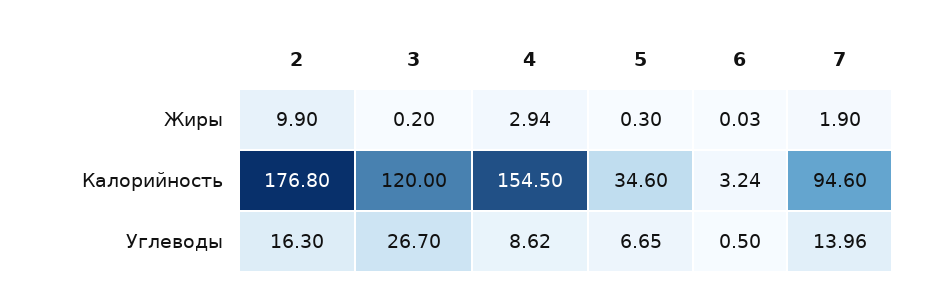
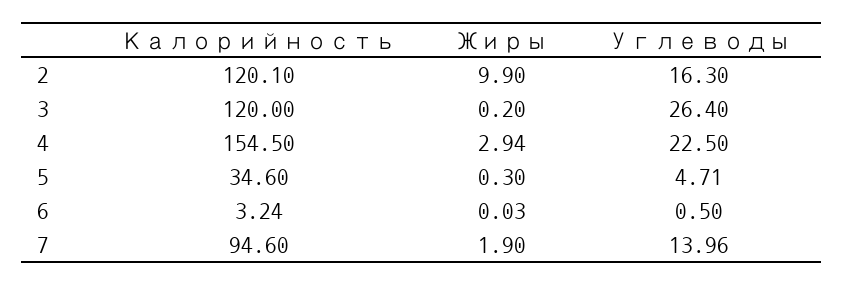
2, Калорийность: 176.8 -> 120.1
3, Углеводы: 26.7 -> 26.4
4, Углеводы: 8.62 -> 22.5
5, Углеводы: 6.65 -> 4.71

